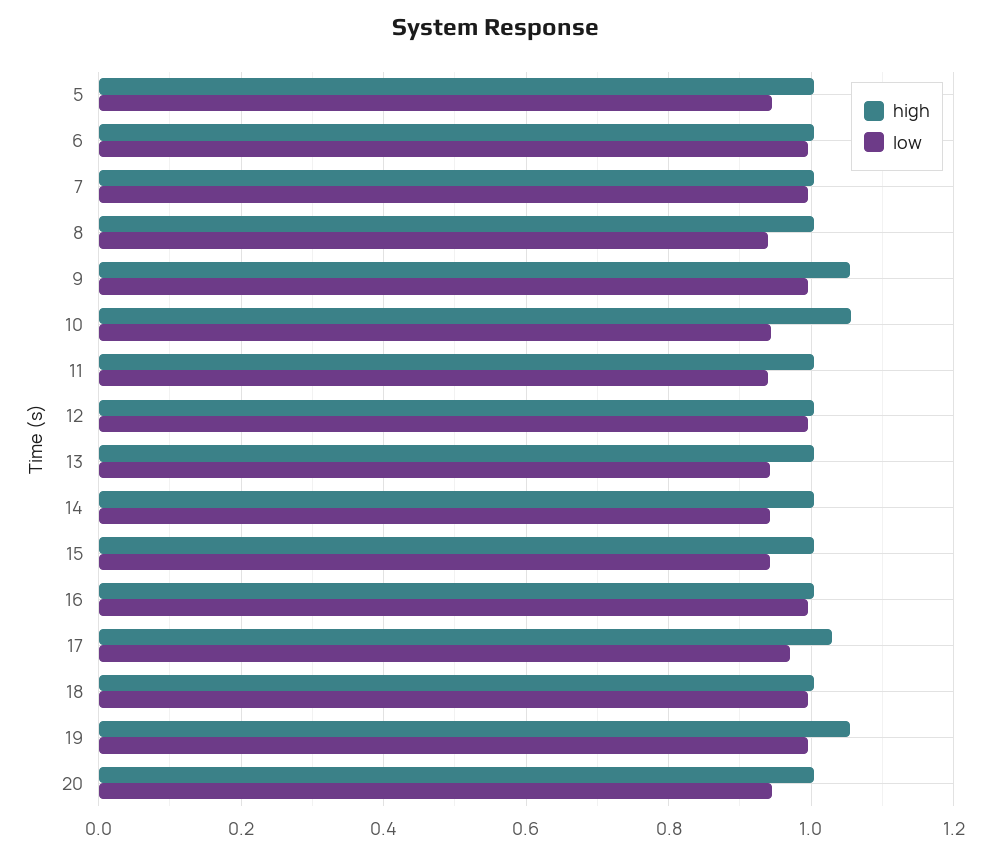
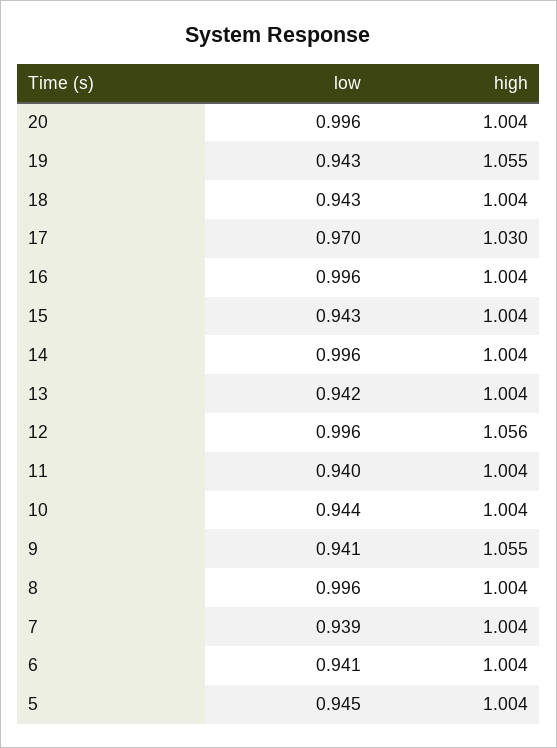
low, 6: 1 -> 0.941
low, 7: 1 -> 0.939
low, 8: 0.94 -> 0.996
low, 9: 1 -> 0.941
high, 10: 1.06 -> 1.004
high, 12: 1 -> 1.056
low, 14: 0.94 -> 0.996
low, 18: 1 -> 0.943
low, 19: 1 -> 0.943
low, 20: 0.94 -> 0.996

